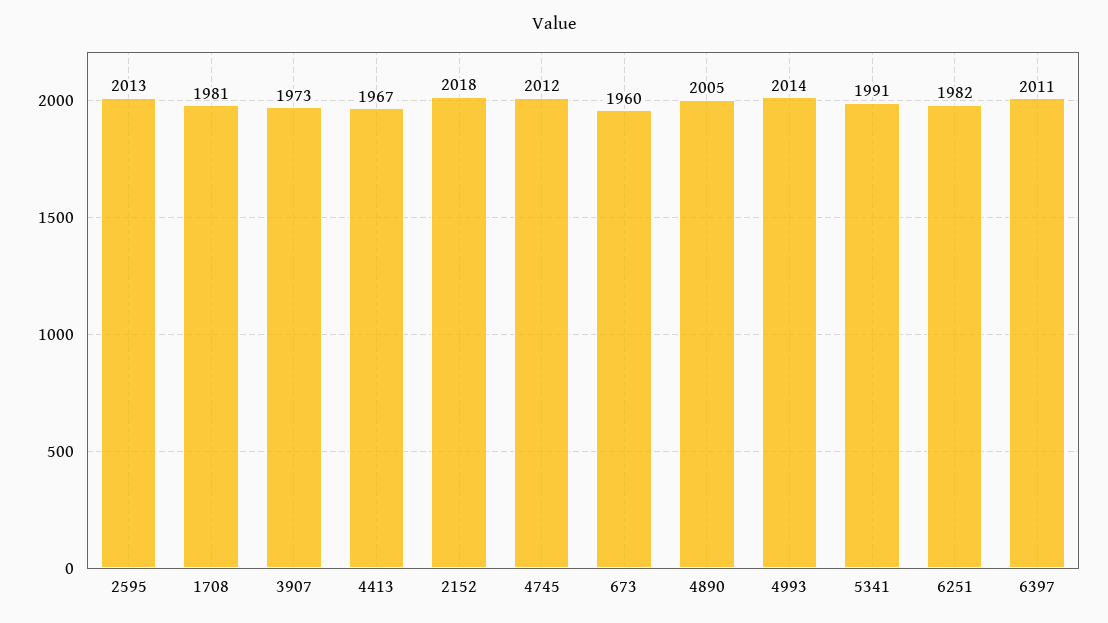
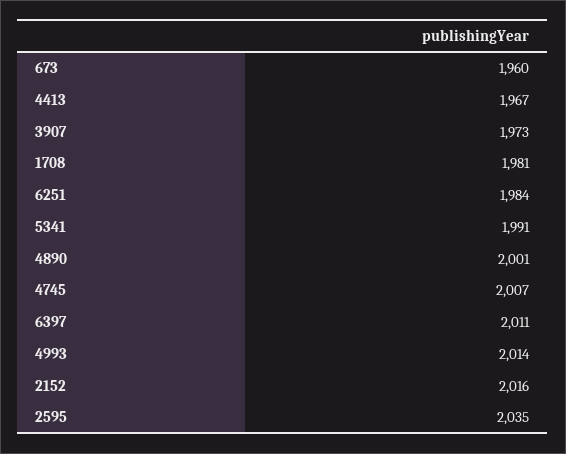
2595: 2013 -> 2035
2152: 2018 -> 2016
4745: 2012 -> 2007
4890: 2005 -> 2001
6251: 1982 -> 1984

